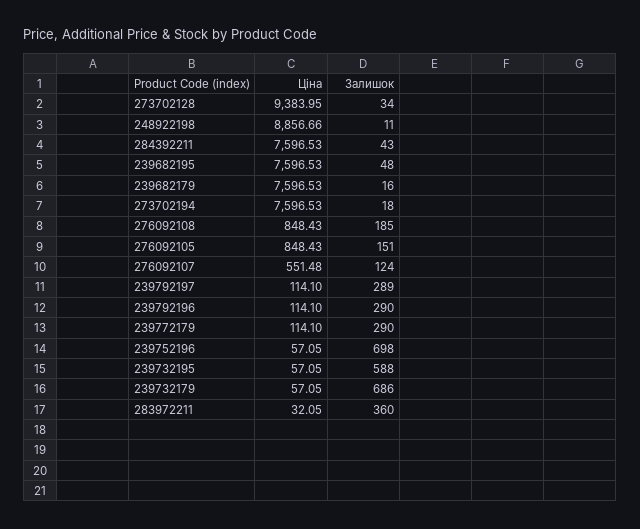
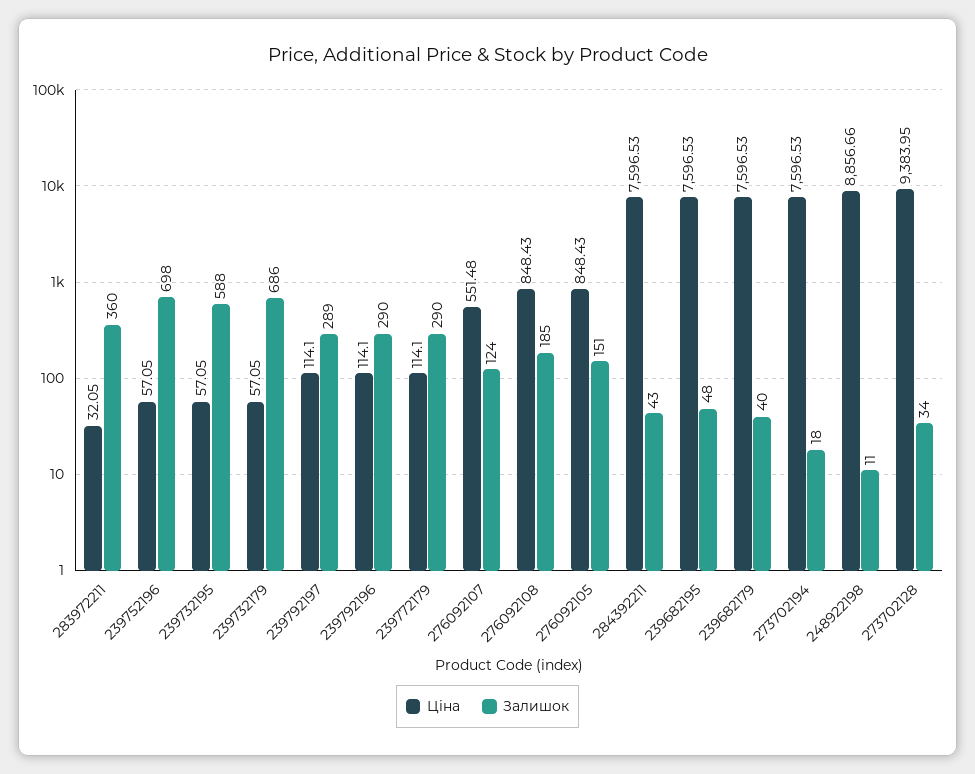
Залишок, 239682179: 16 -> 40

